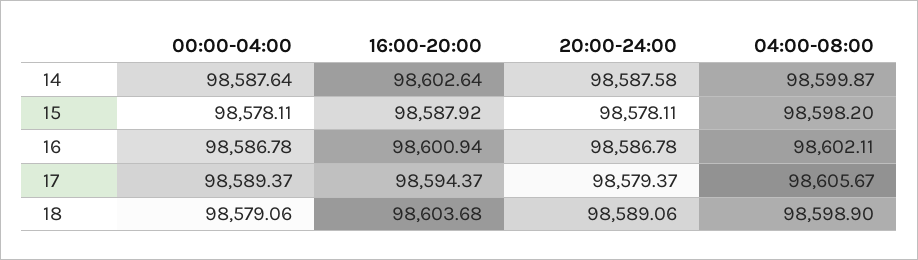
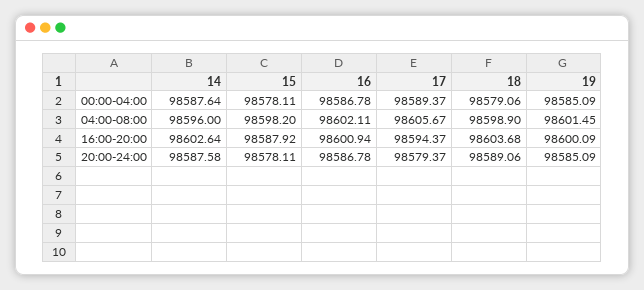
04:00-08:00, 14: 98599.87 -> 98596
00:00-04:00, 19: none -> 98585.09
04:00-08:00, 19: none -> 98601.45
16:00-20:00, 19: none -> 98600.09
20:00-24:00, 19: none -> 98585.09

